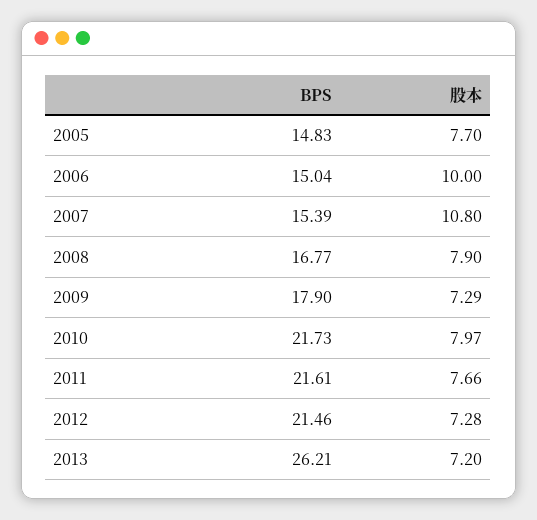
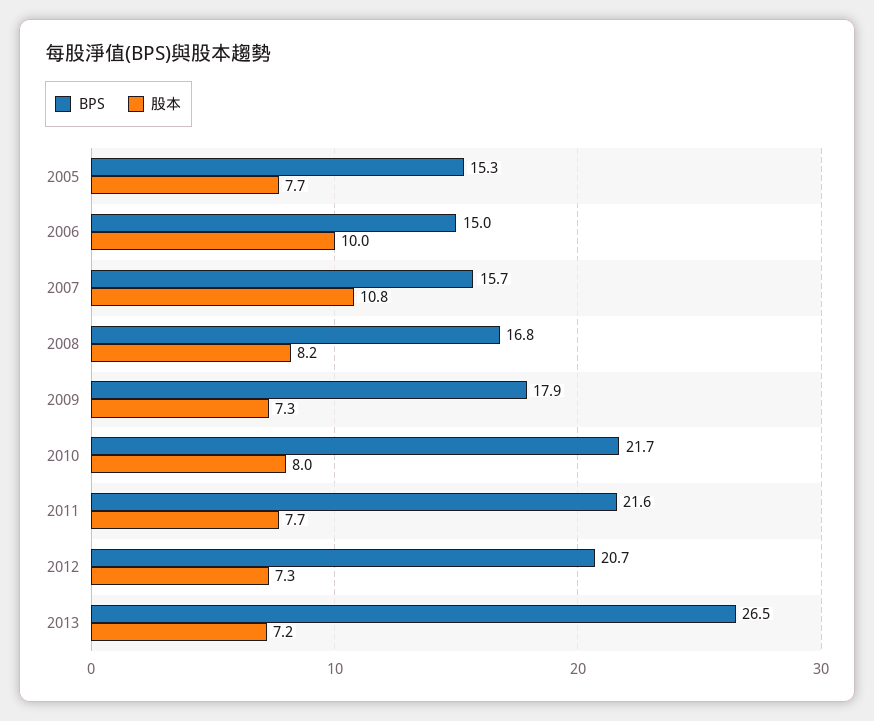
BPS, 2005: 14.83 -> 15.3
BPS, 2007: 15.39 -> 15.7
股本, 2008: 7.9 -> 8.2
BPS, 2012: 21.46 -> 20.7
BPS, 2013: 26.21 -> 26.5

